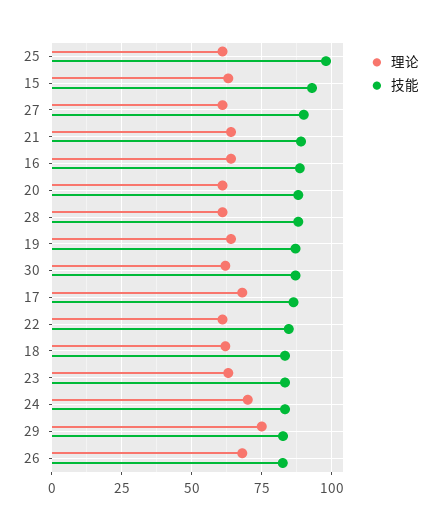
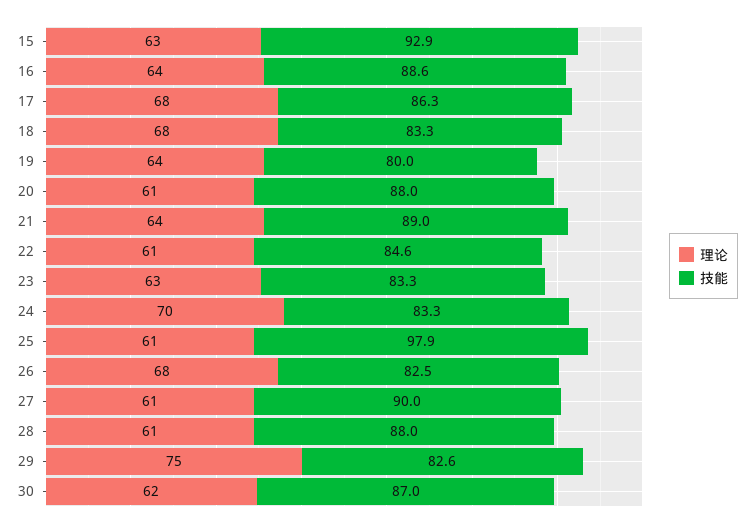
技能, 19: 87.5 -> 80
理论, 18: 62.5 -> 68

